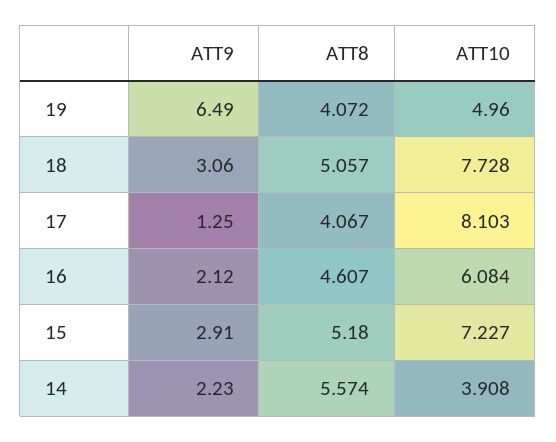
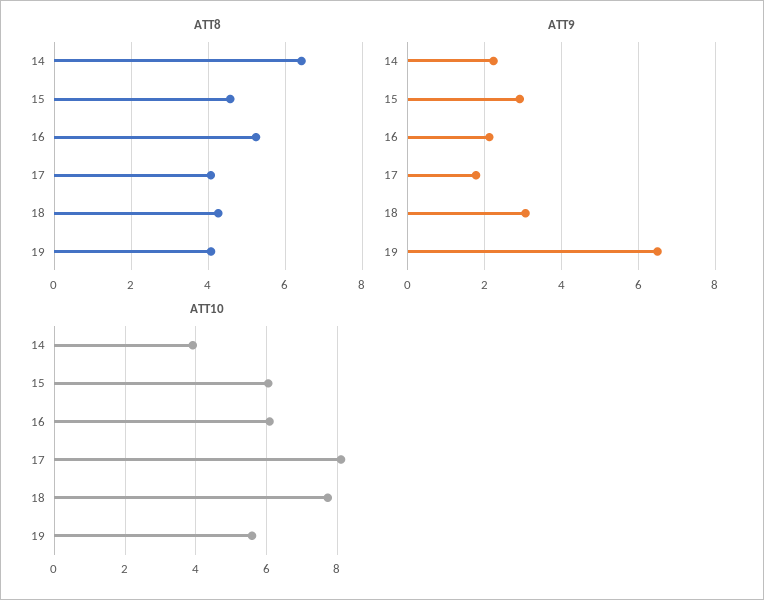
ATT10, 19: 4.96 -> 5.6
ATT8, 18: 5.057 -> 4.2
ATT9, 17: 1.25 -> 1.8
ATT8, 16: 4.607 -> 5.2
ATT8, 15: 5.18 -> 4.6
ATT10, 15: 7.227 -> 6
ATT8, 14: 5.574 -> 6.4

